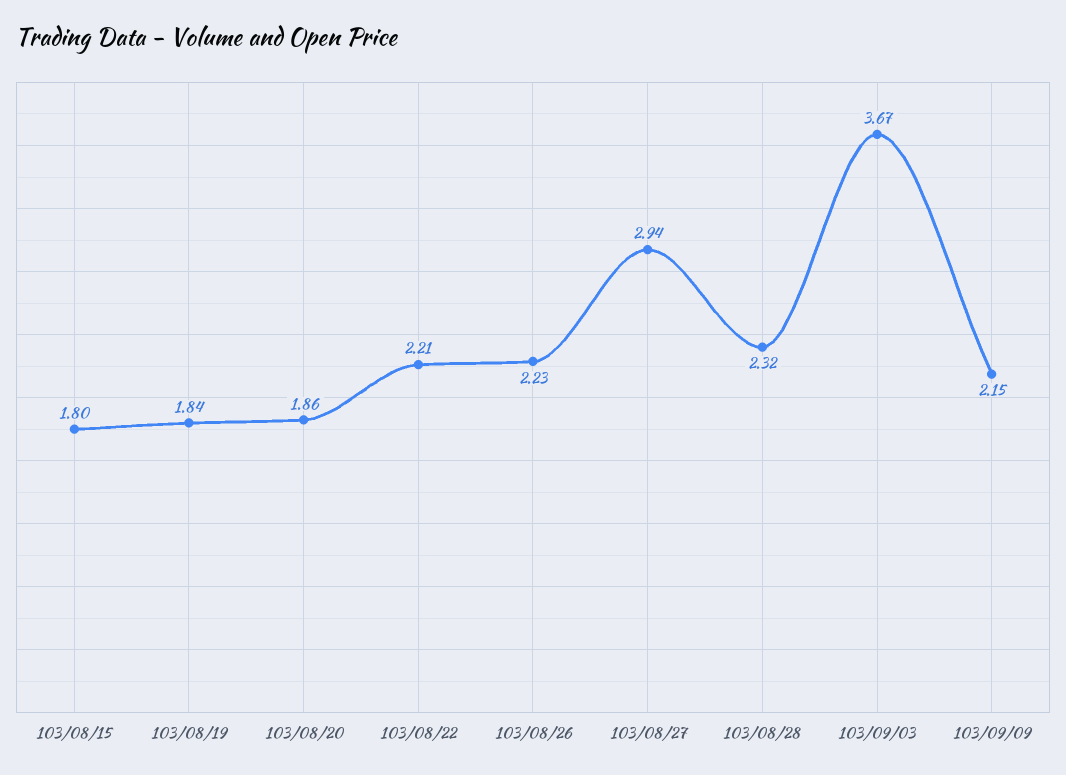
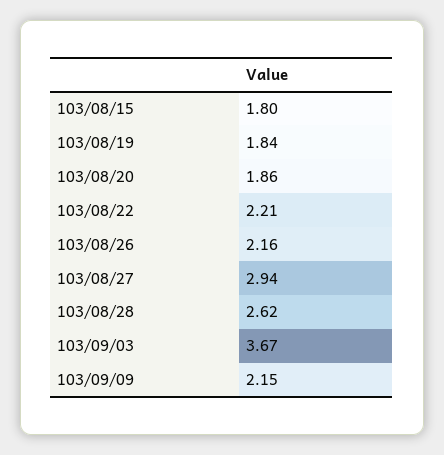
103/08/26: 2.23 -> 2.16
103/08/28: 2.32 -> 2.62

